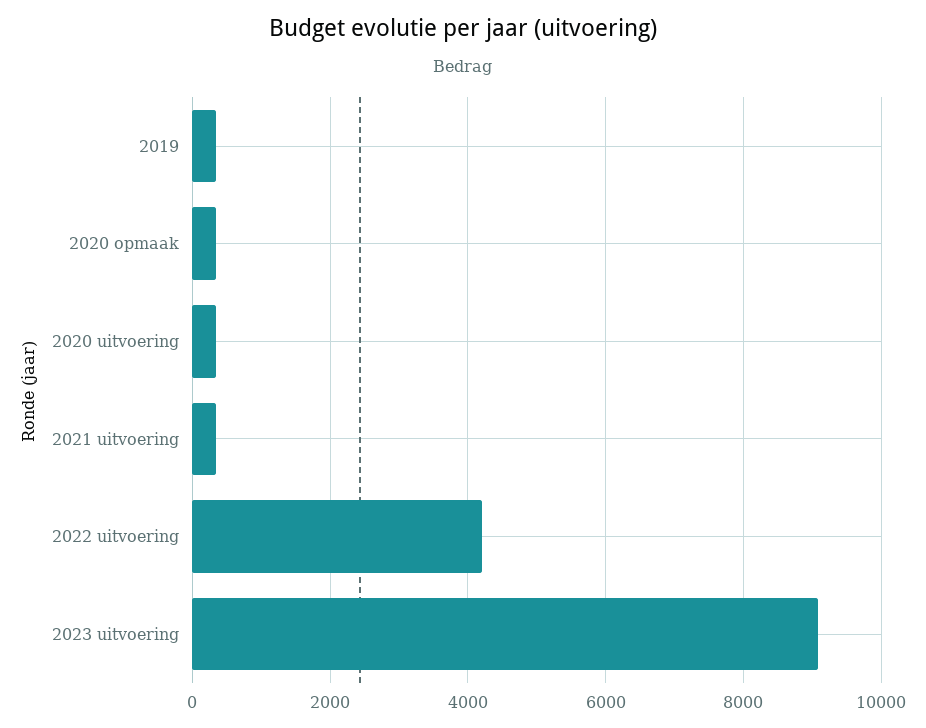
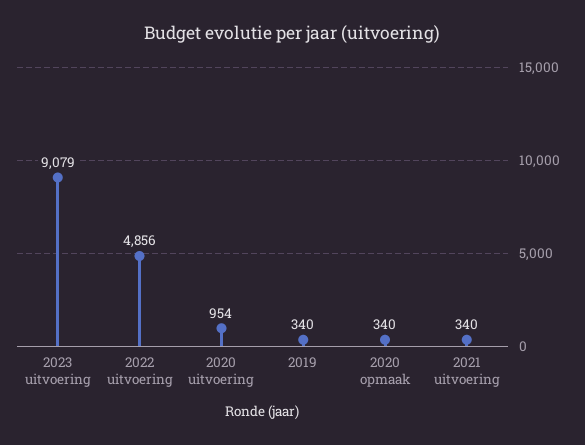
2020 uitvoering: 400 -> 954
2022 uitvoering: 4200 -> 4856

